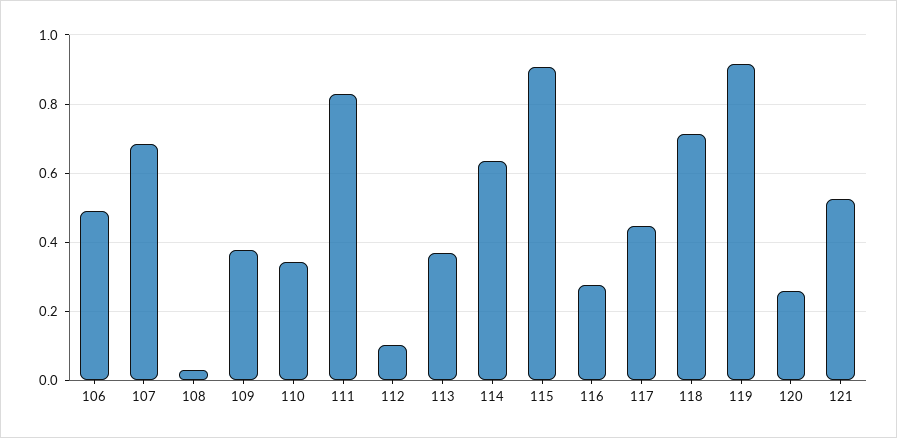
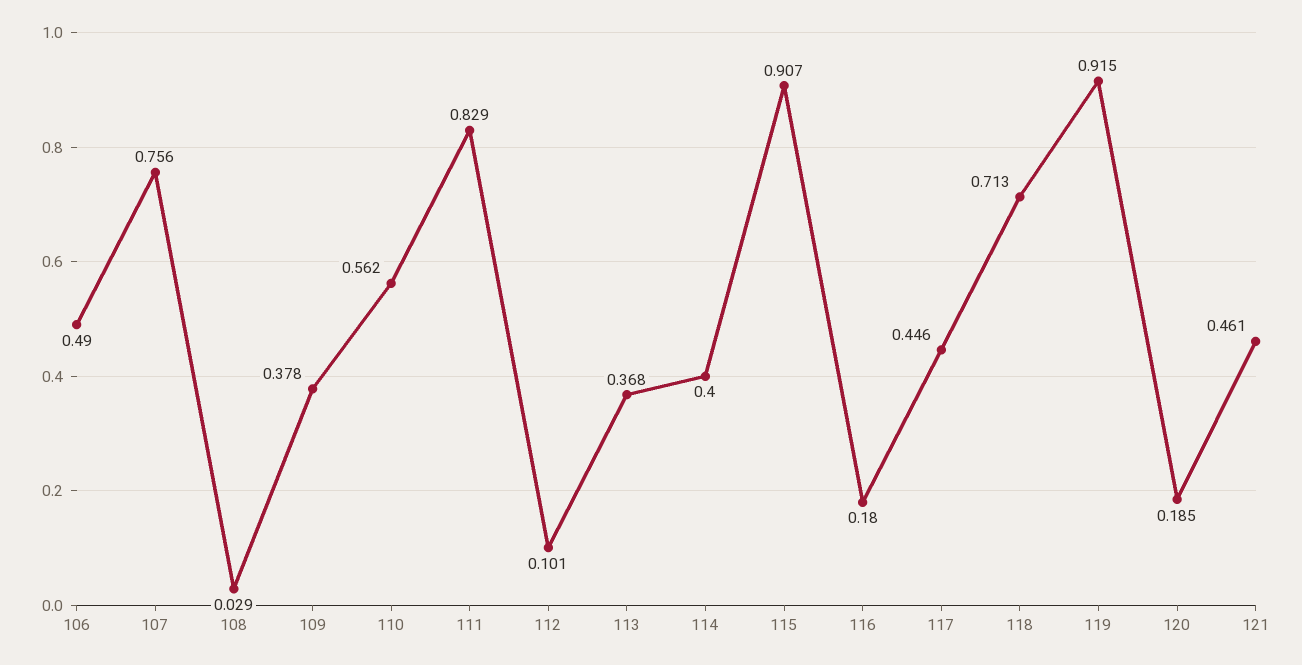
107: 0.68 -> 0.756
110: 0.34 -> 0.562
114: 0.64 -> 0.4
116: 0.28 -> 0.18
120: 0.26 -> 0.185
121: 0.52 -> 0.461

